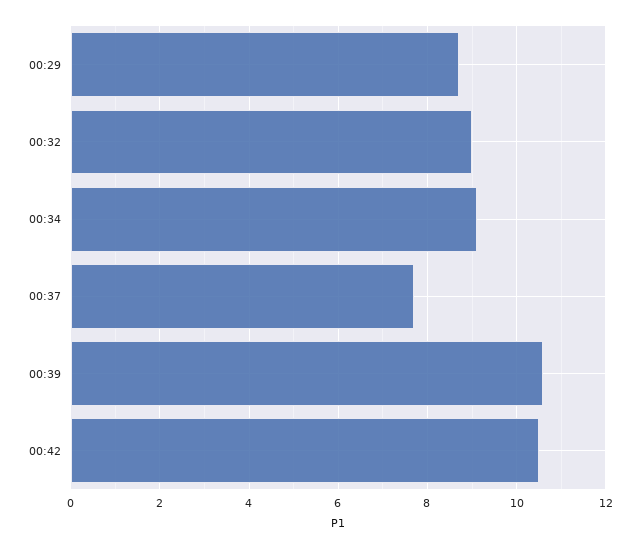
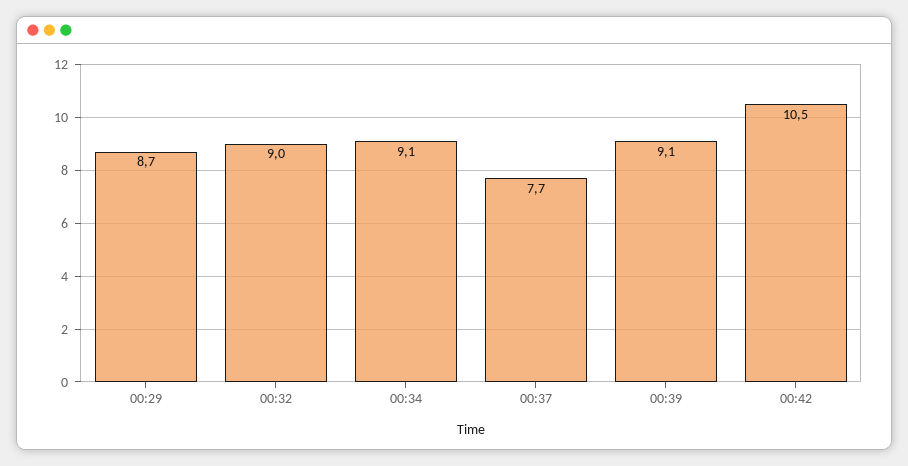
00:39: 10.5 -> 9.1

